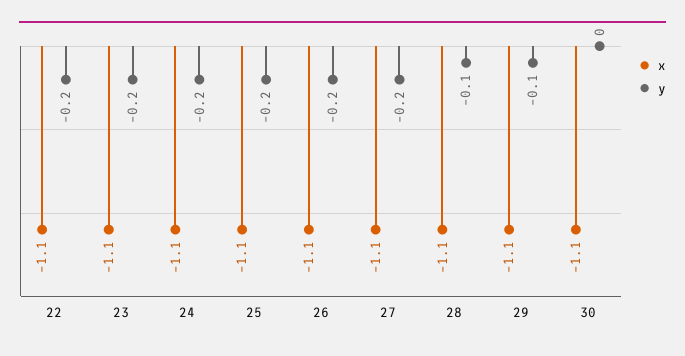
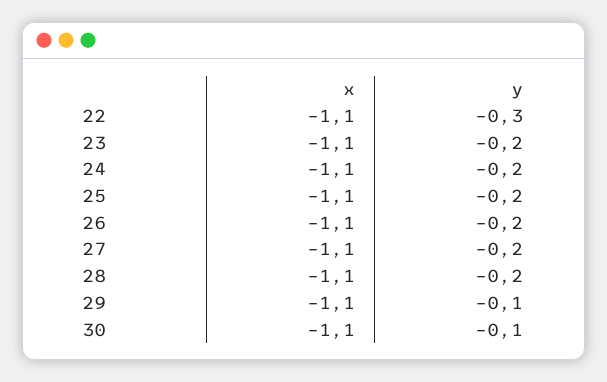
y, 22: -0.2 -> -0.3
y, 28: -0.1 -> -0.2
y, 30: 0 -> -0.1

